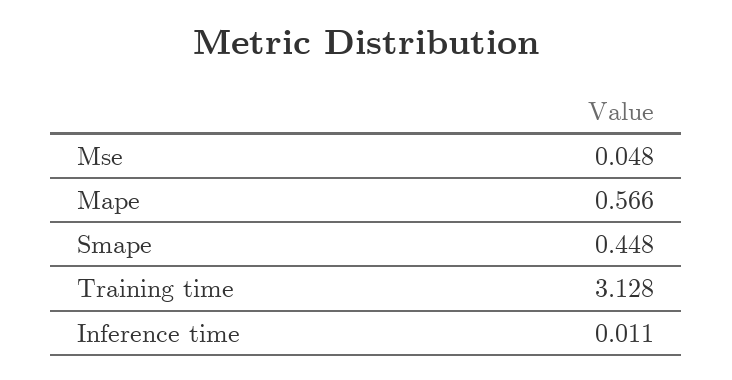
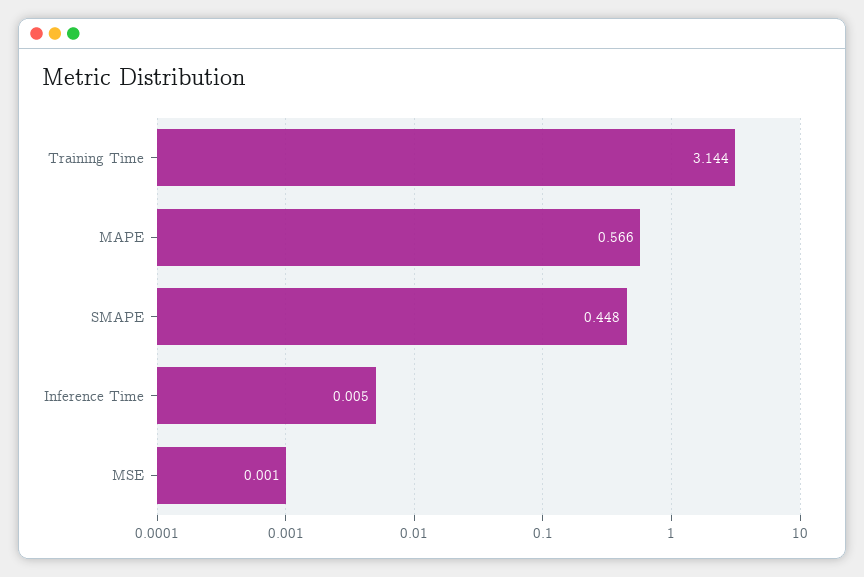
Mse: 0.048 -> 0.001
Training time: 3.128 -> 3.144
Inference time: 0.011 -> 0.005

